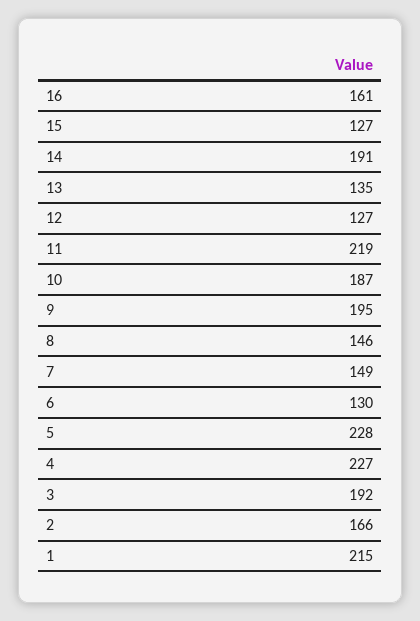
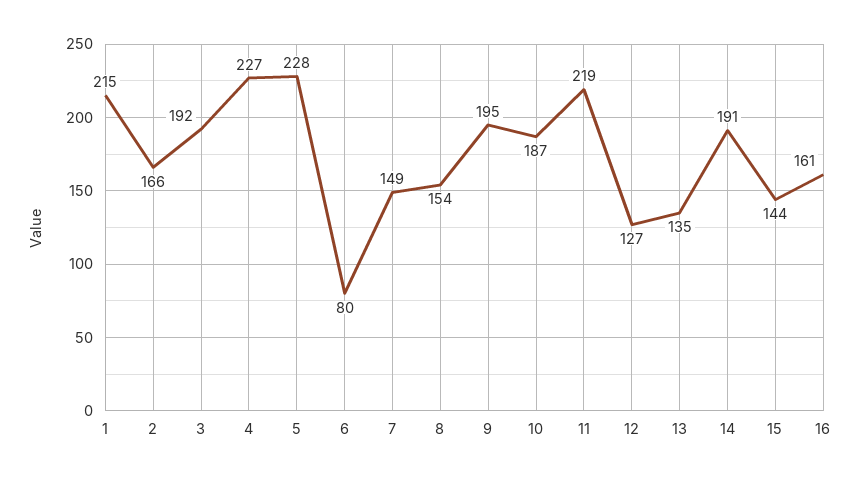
15: 127 -> 144
8: 146 -> 154
6: 130 -> 80

